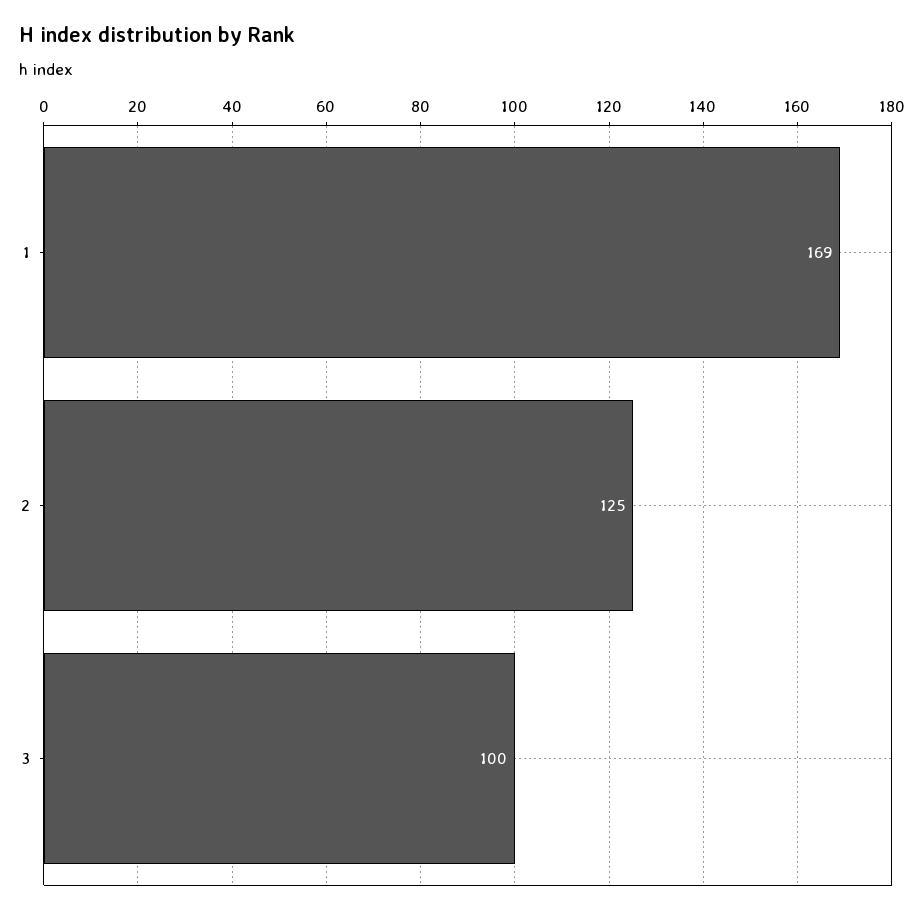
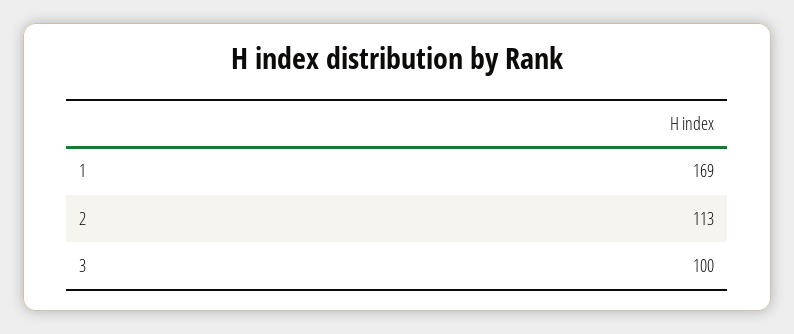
2: 125 -> 113

